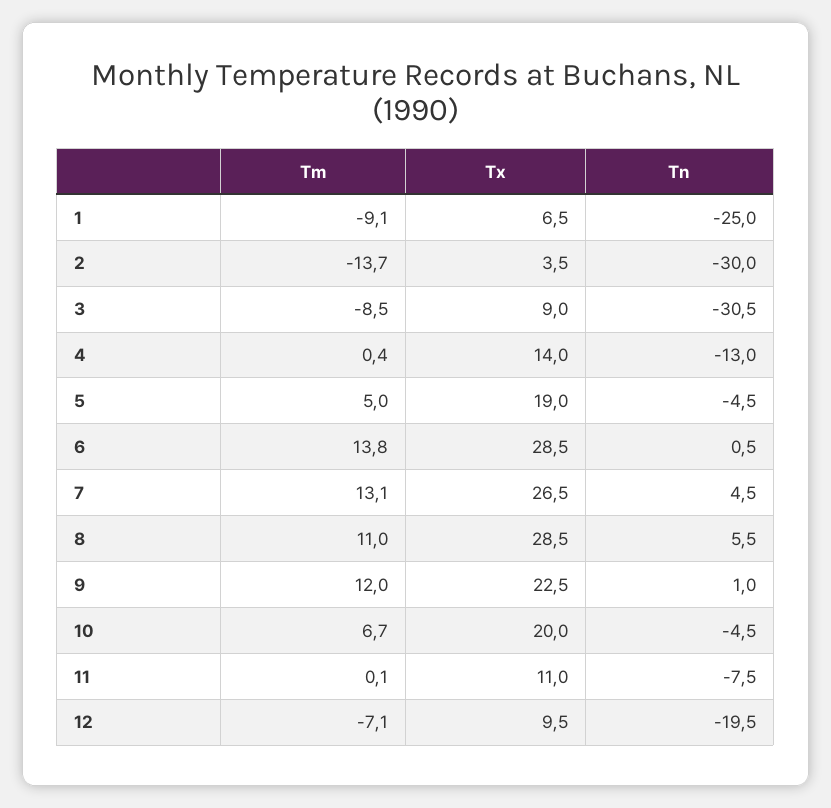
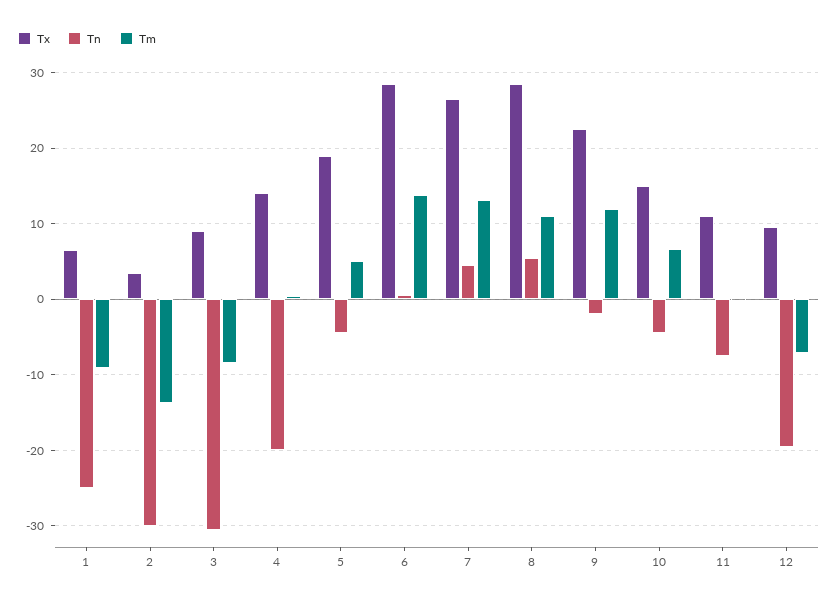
Tn, 4: -13 -> -20
Tn, 9: 1 -> -2
Tx, 10: 20 -> 15

